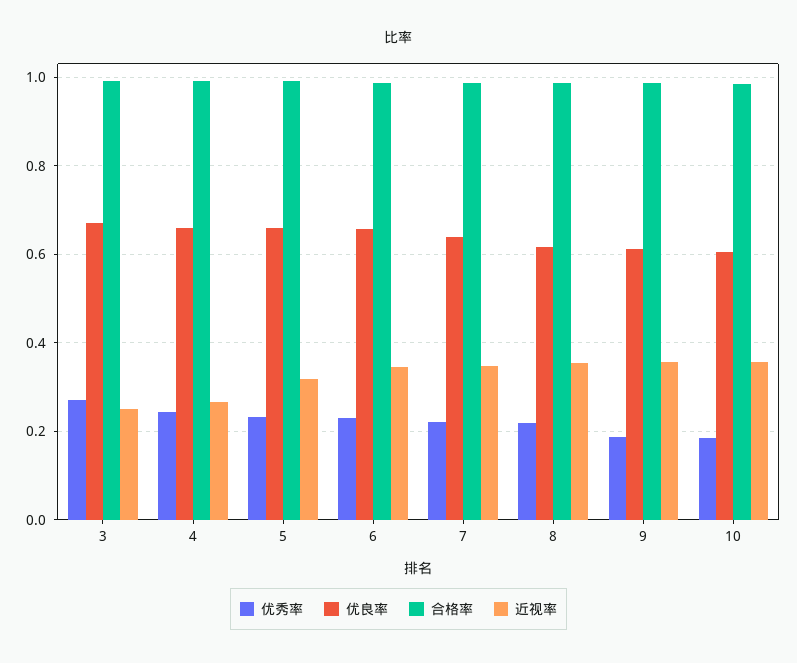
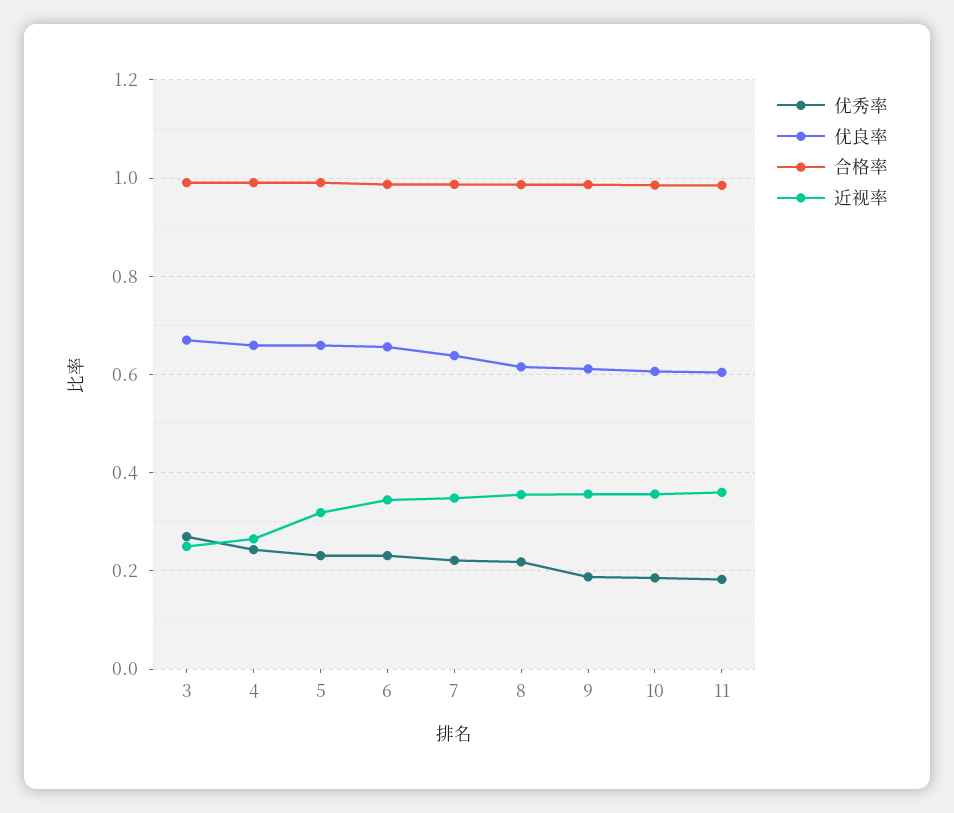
优秀率, 11: none -> 0.18
优良率, 11: none -> 0.6
合格率, 11: none -> 0.98
近视率, 11: none -> 0.36

